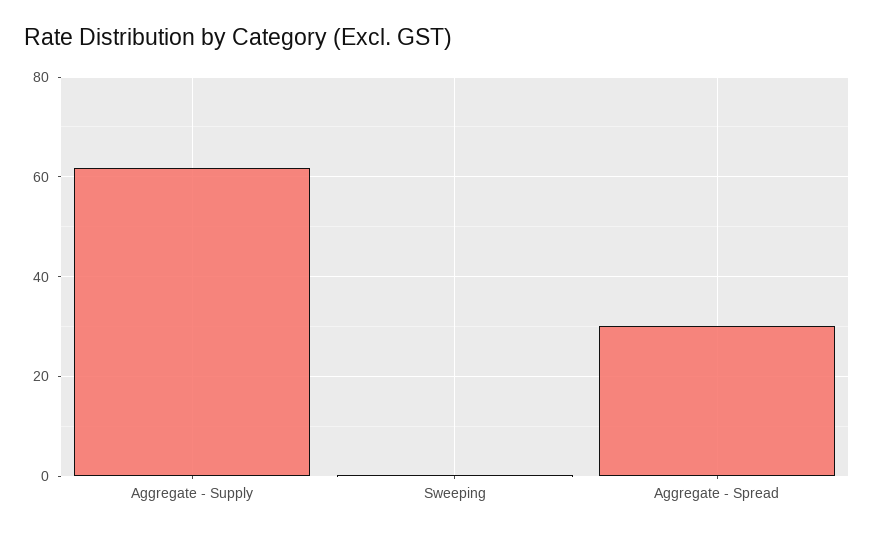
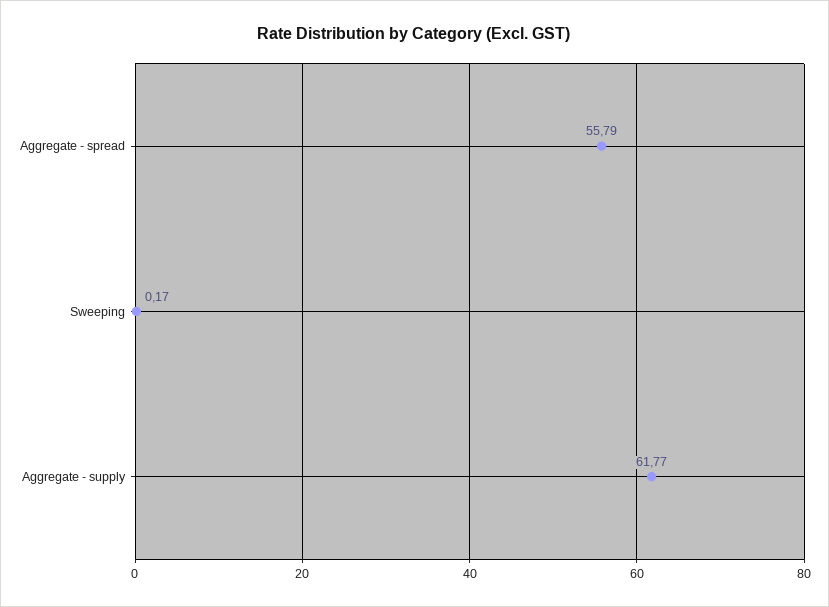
Aggregate - Spread: 30 -> 55.79

